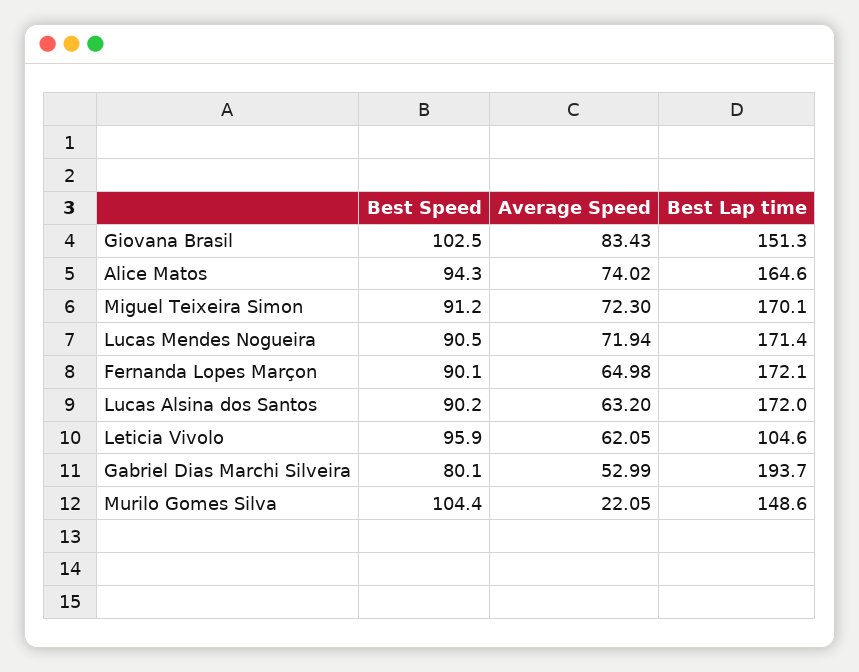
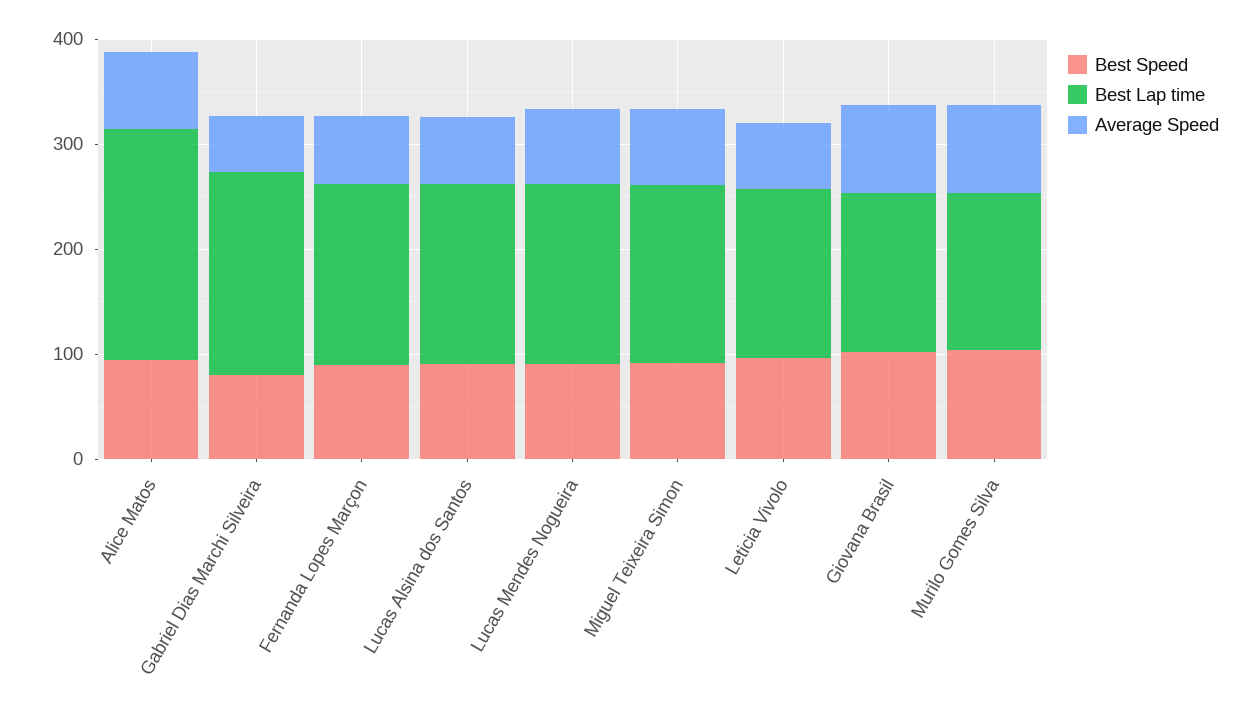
Best Lap time, Alice Matos: 164.6 -> 220
Best Lap time, Leticia Vivolo: 104.6 -> 160
Average Speed, Murilo Gomes Silva: 22.05 -> 80

